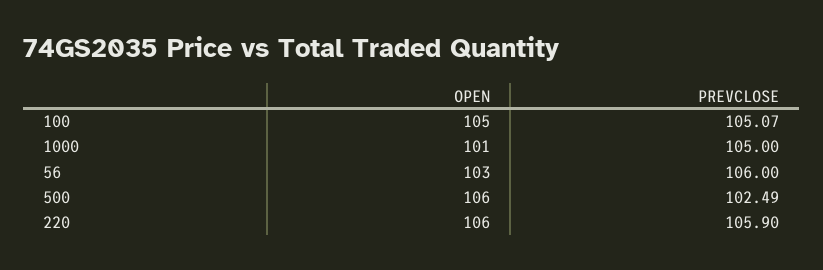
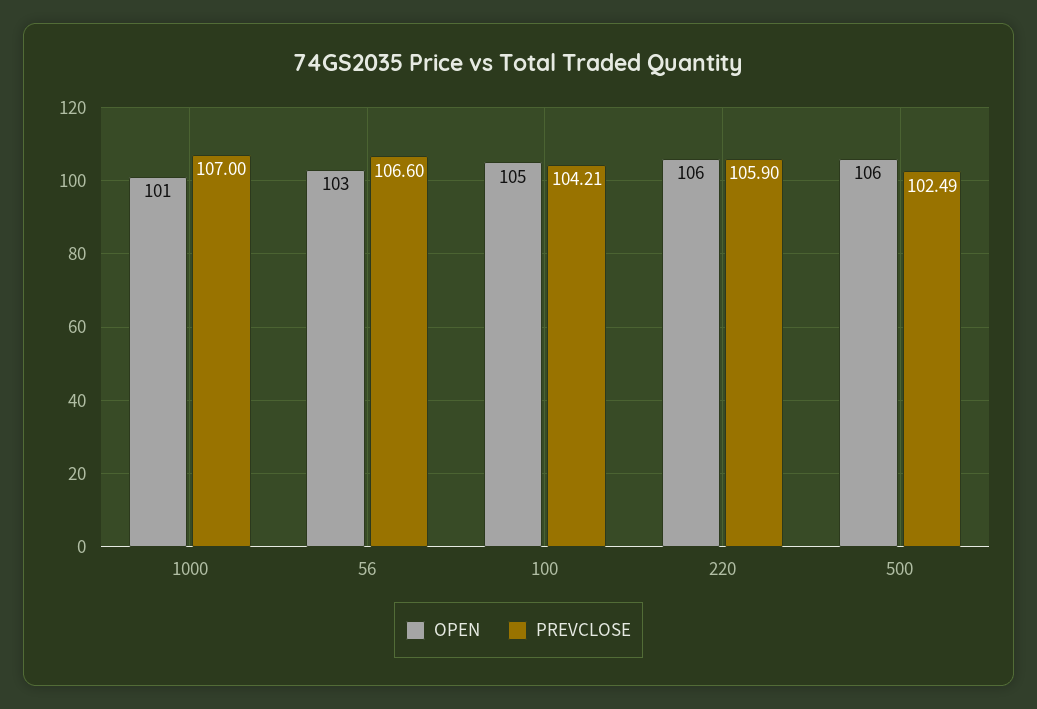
PREVCLOSE, 100: 105.07 -> 104.21
PREVCLOSE, 1000: 105 -> 107
PREVCLOSE, 56: 106 -> 106.6

